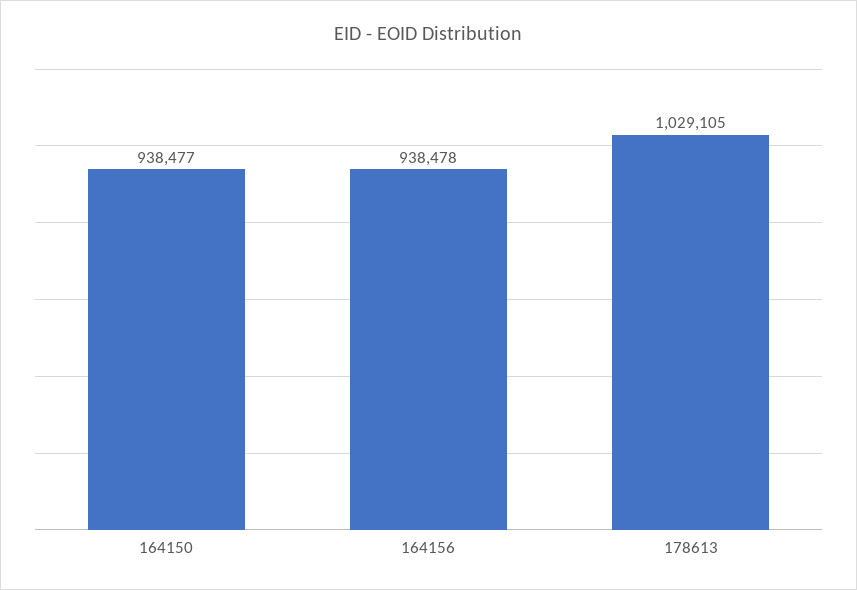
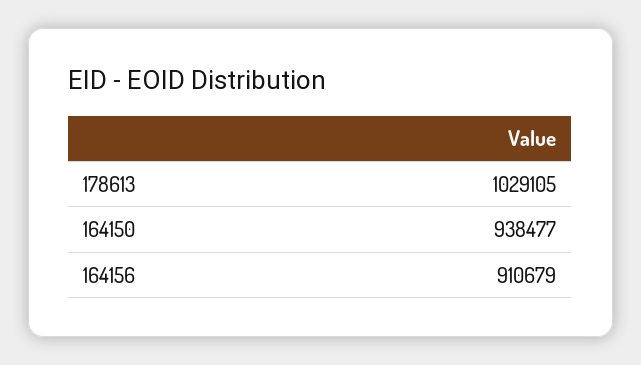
164156: 938478 -> 910679

